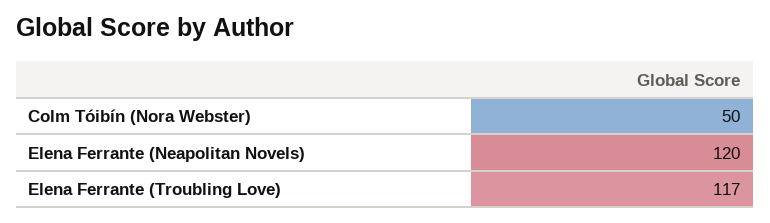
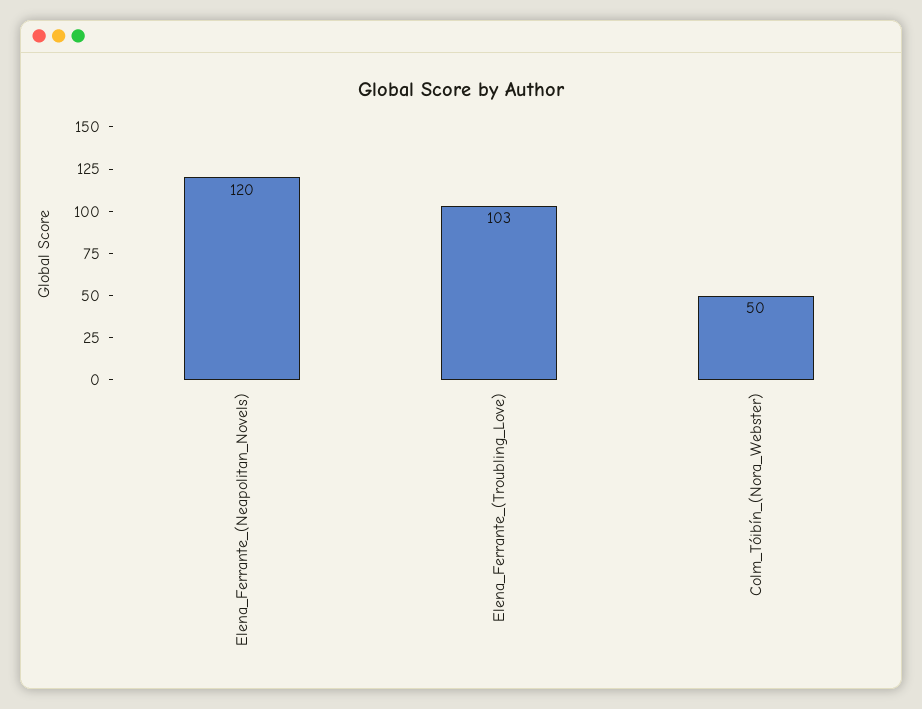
Elena Ferrante (Troubling Love): 117 -> 103

